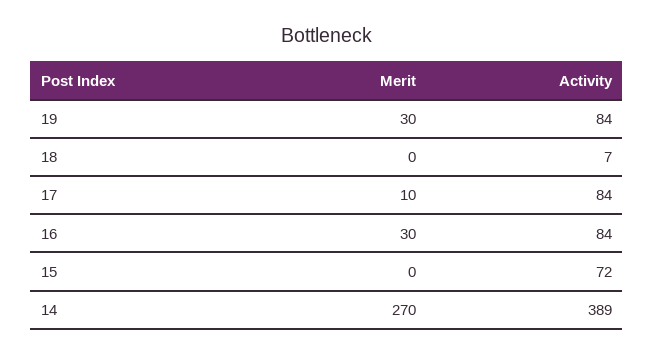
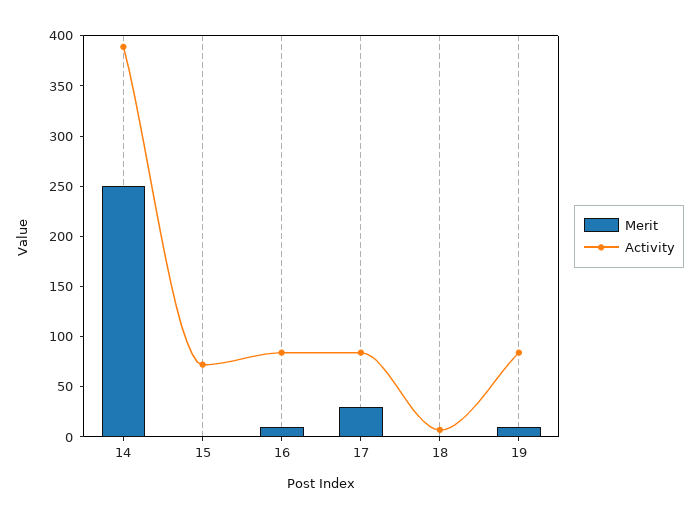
Merit, 19: 30 -> 10
Merit, 17: 10 -> 30
Merit, 16: 30 -> 10
Merit, 14: 270 -> 250

